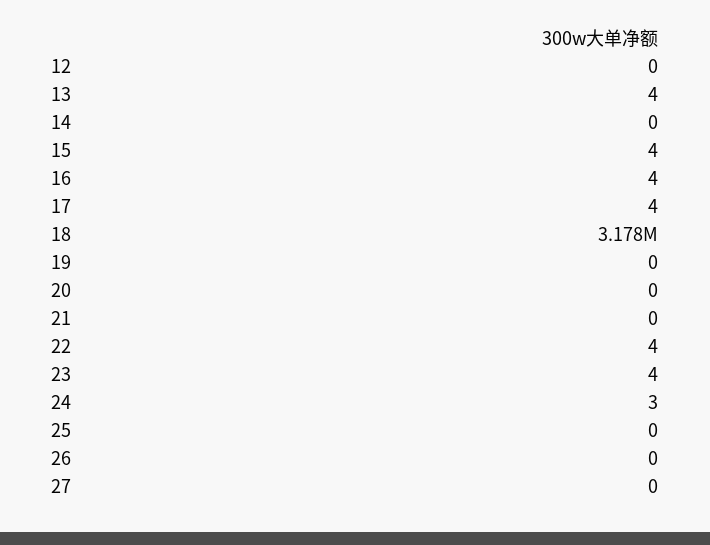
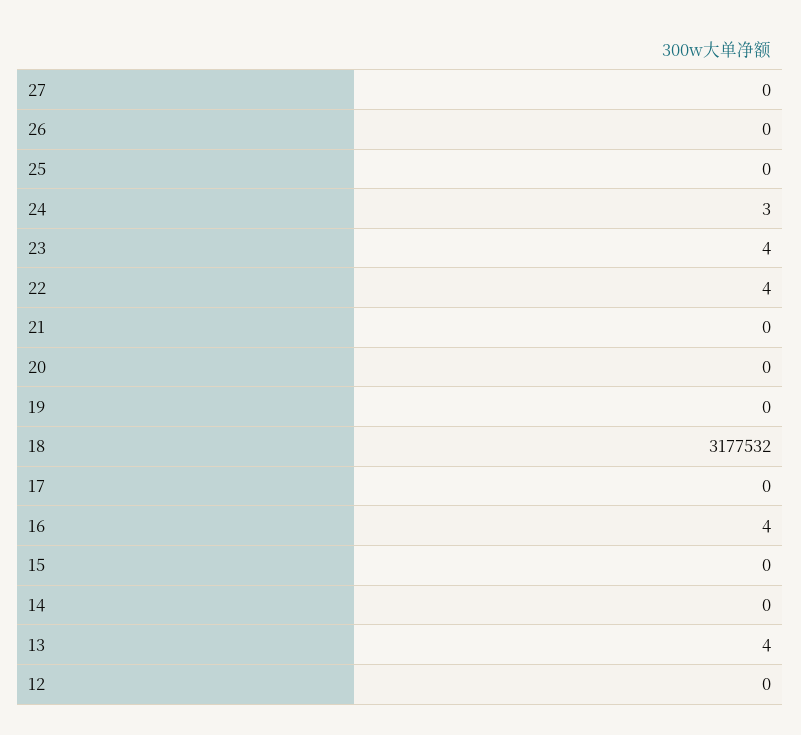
15: 4 -> 0
17: 4 -> 0

